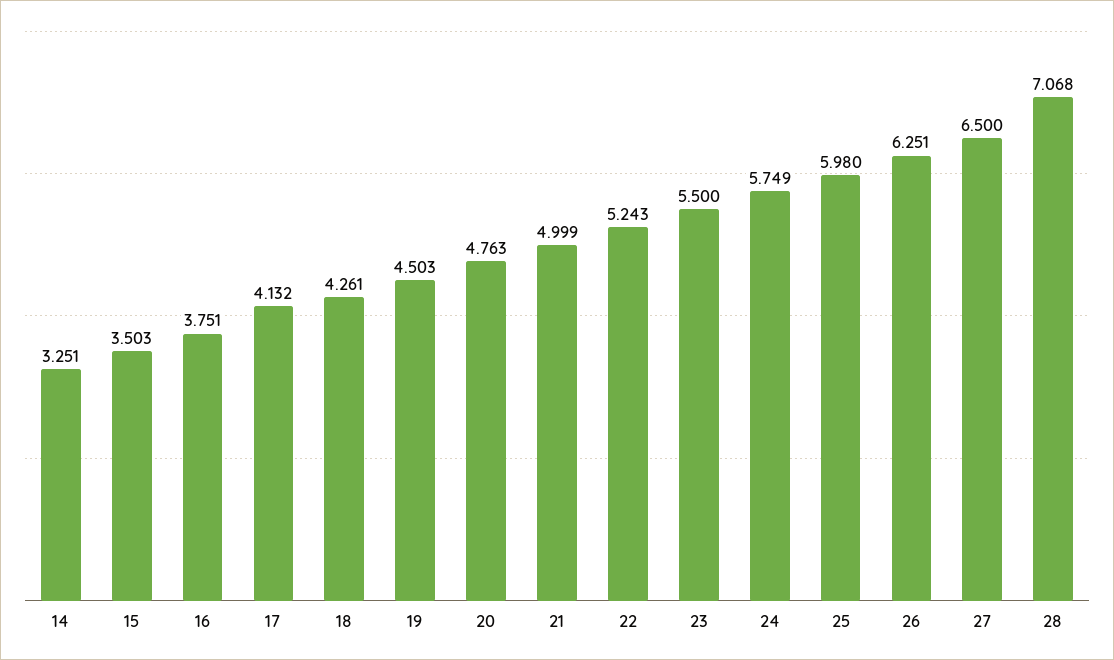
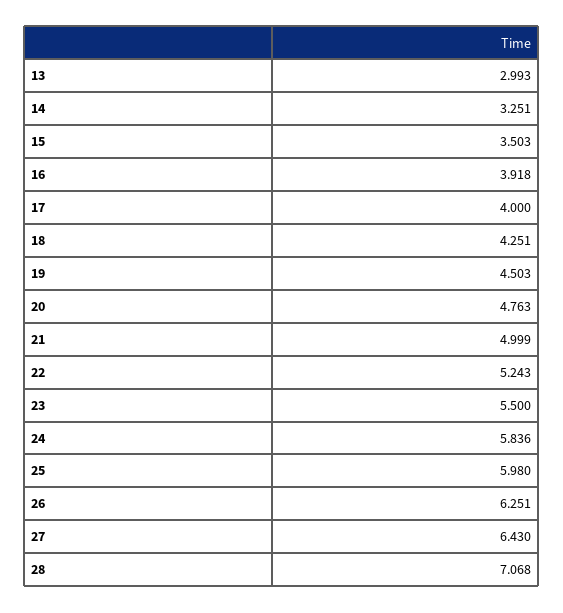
16: 3.751 -> 3.918
17: 4.132 -> 4
18: 4.261 -> 4.251
24: 5.749 -> 5.836
27: 6.5 -> 6.43
13: none -> 2.993

